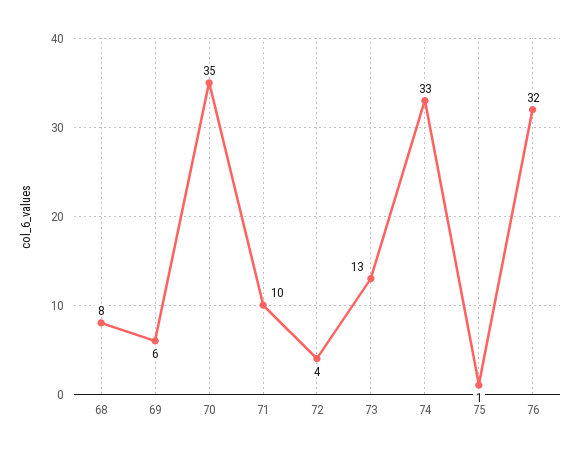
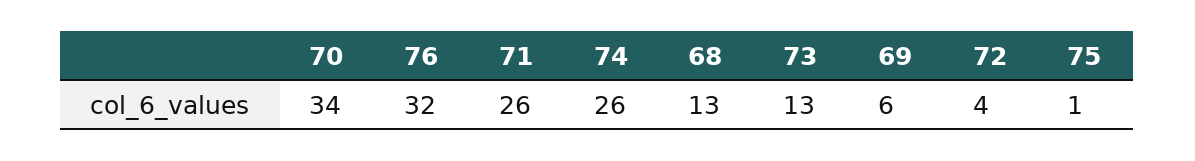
68: 8 -> 13
70: 35 -> 34
71: 10 -> 26
74: 33 -> 26

